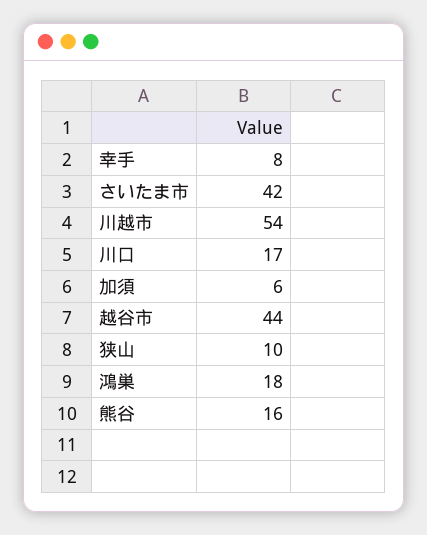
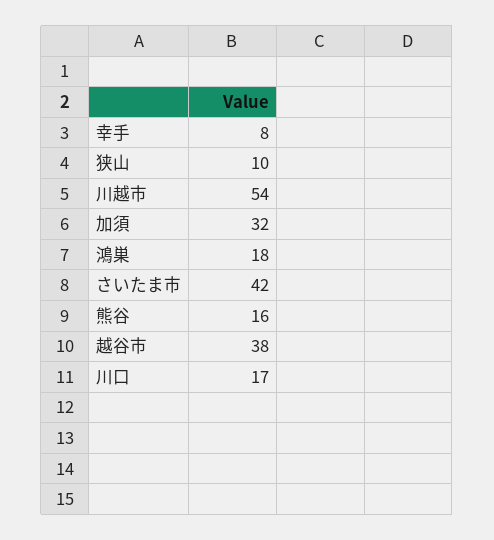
加須: 6 -> 32
越谷市: 44 -> 38

